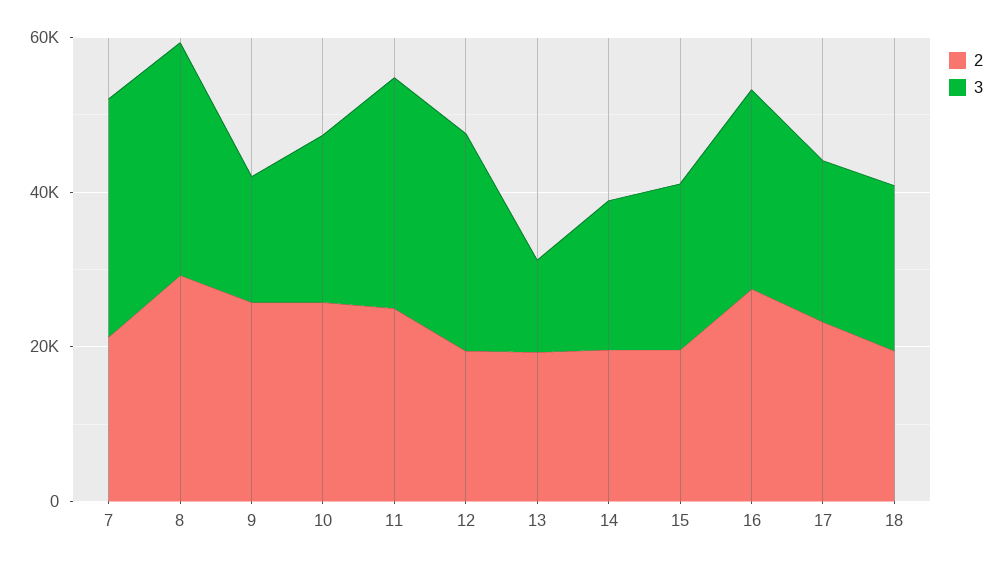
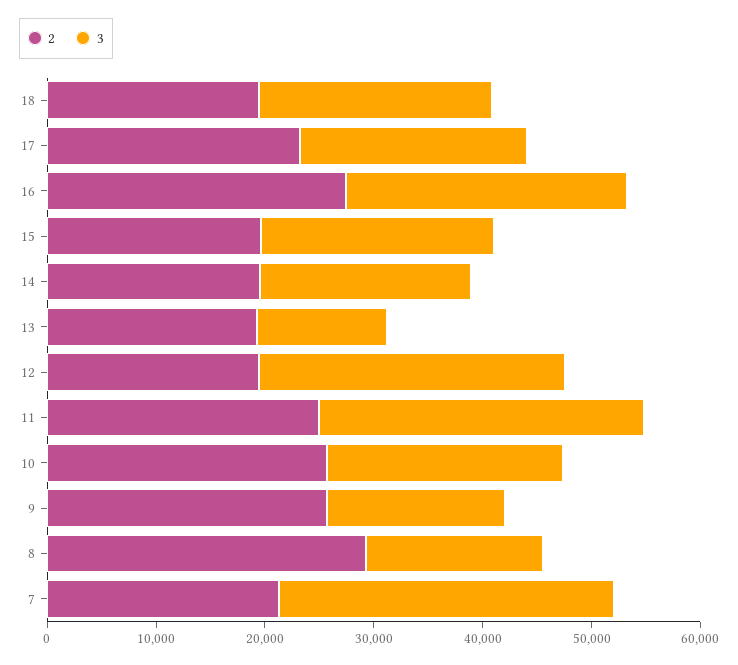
3, 8: 30000 -> 16000

